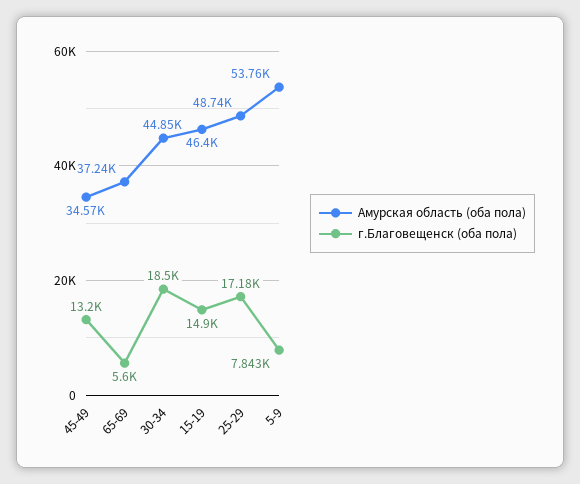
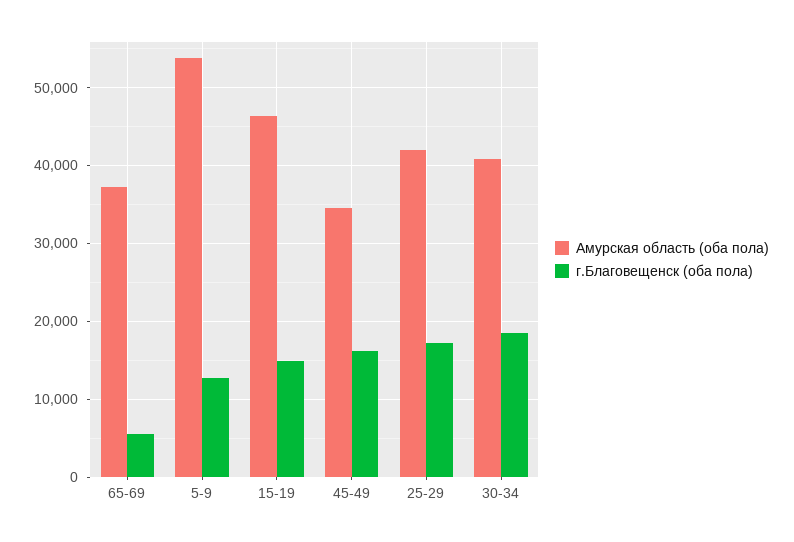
г.Благовещенск (оба пола), 45-49: 13200 -> 16000
Амурская область (оба пола), 30-34: 44850 -> 41000
Амурская область (оба пола), 25-29: 48740 -> 42000
г.Благовещенск (оба пола), 5-9: 7843 -> 13000

